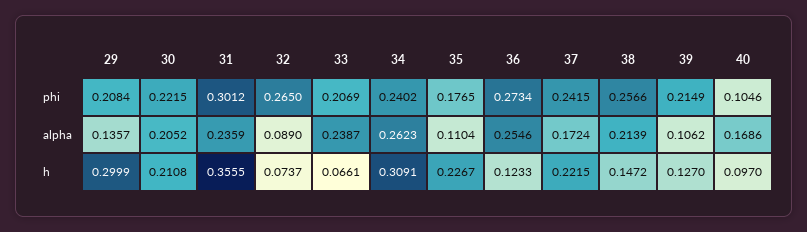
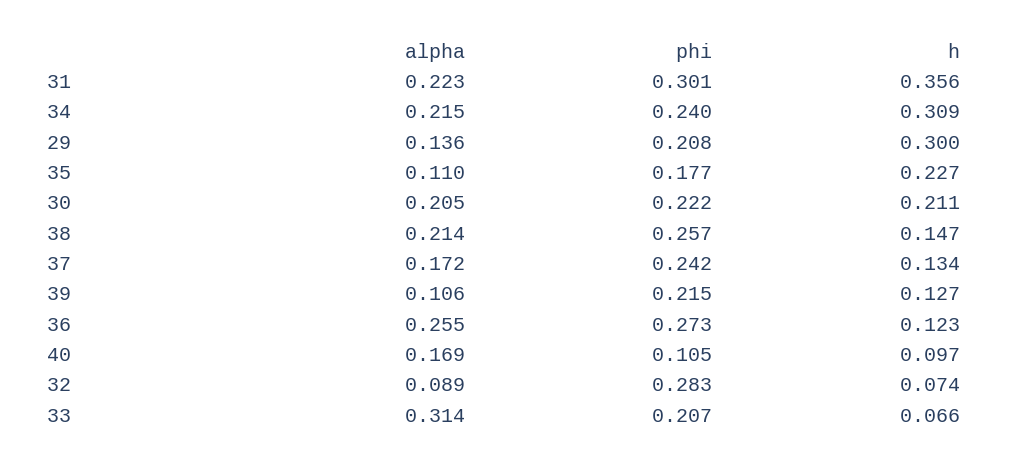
32, phi: 0.265 -> 0.283
31, alpha: 0.2359 -> 0.223
33, alpha: 0.2387 -> 0.314
34, alpha: 0.2623 -> 0.215
37, h: 0.2215 -> 0.134

